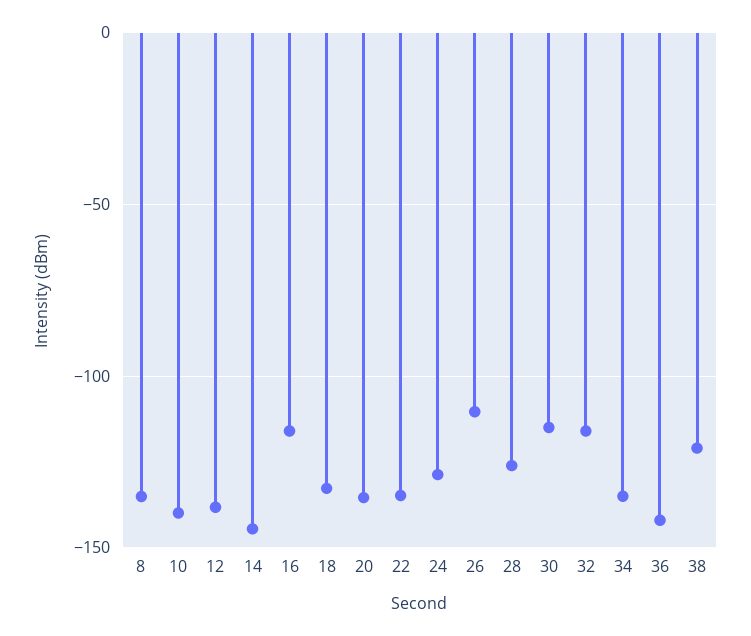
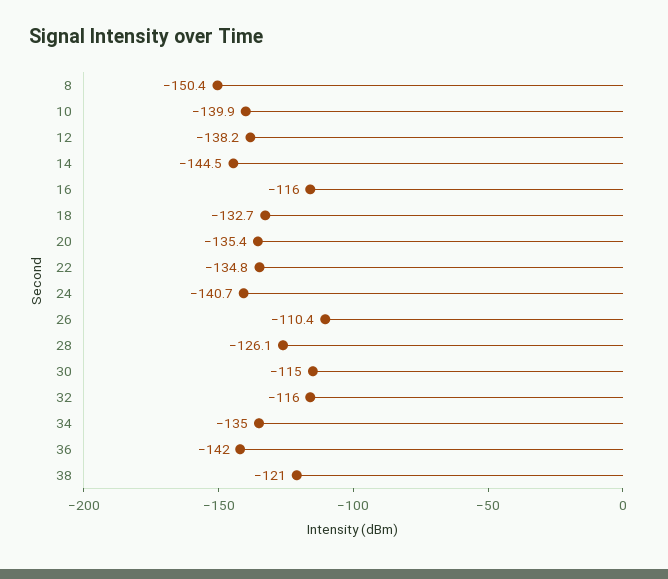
8: -135 -> -150.4
24: -130 -> -140.7

